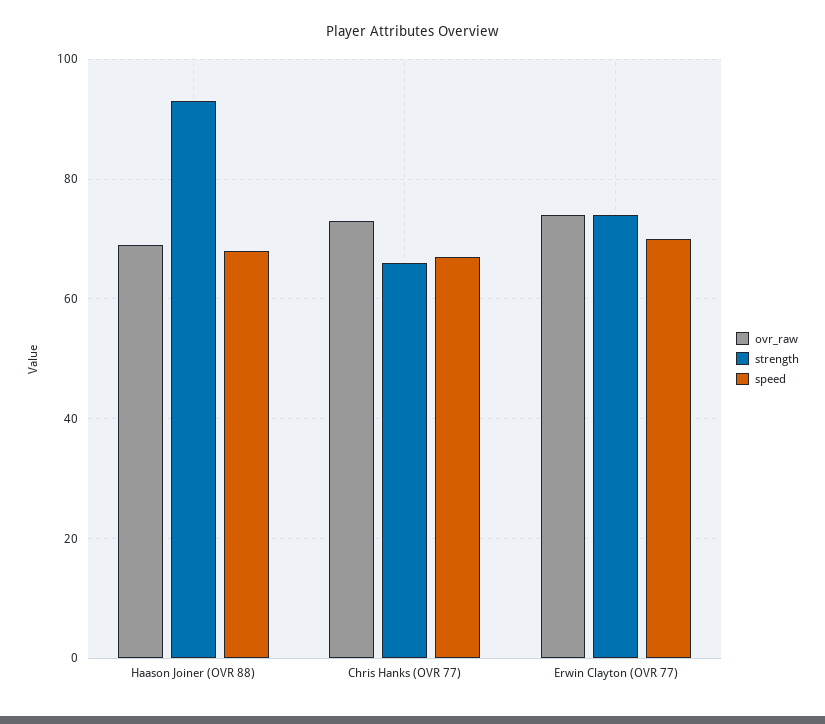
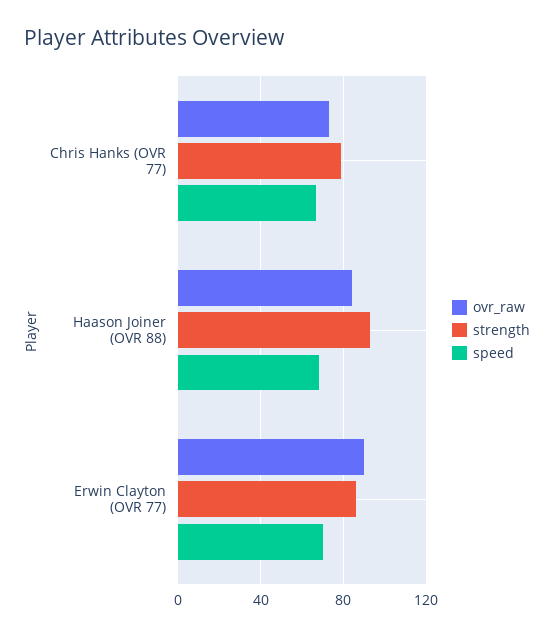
ovr_raw, Haason Joiner (OVR 88): 70 -> 85
strength, Chris Hanks (OVR 77): 65 -> 80
ovr_raw, Erwin Clayton (OVR 77): 75 -> 90
strength, Erwin Clayton (OVR 77): 75 -> 85

